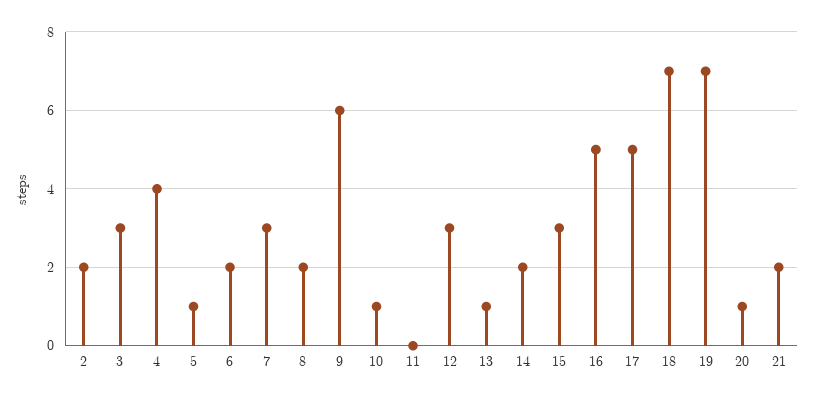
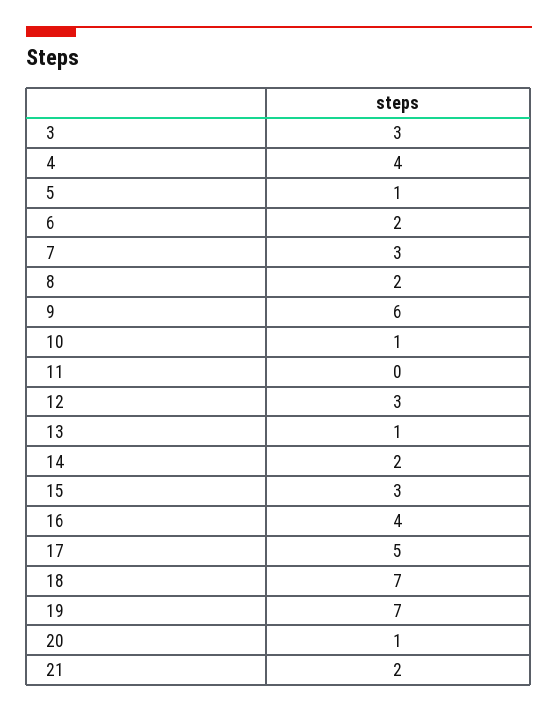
2: 2 -> none
16: 5 -> 4

